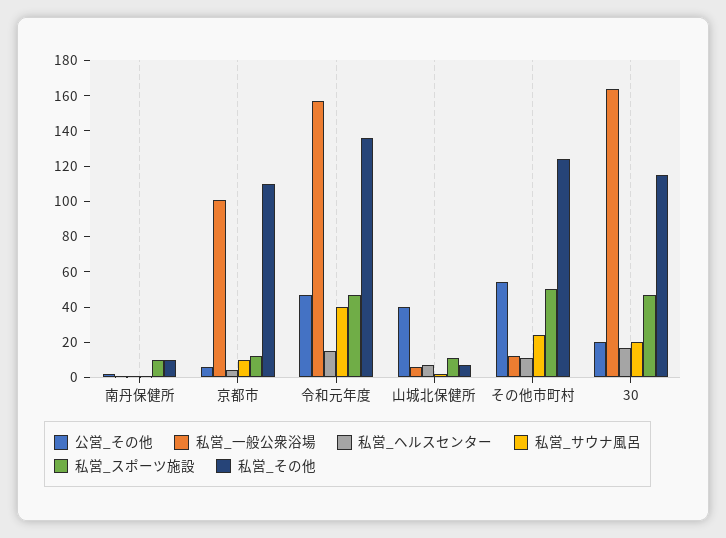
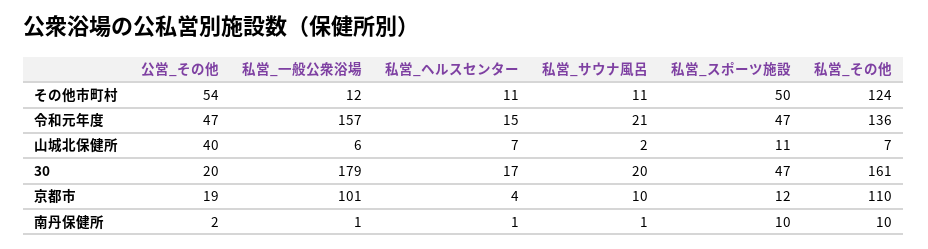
公営_その他, 京都市: 5 -> 19
私営_サウナ風呂, 令和元年度: 40 -> 21
私営_サウナ風呂, その他市町村: 25 -> 11
私営_一般公衆浴場, 30: 165 -> 179
私営_その他, 30: 115 -> 161

